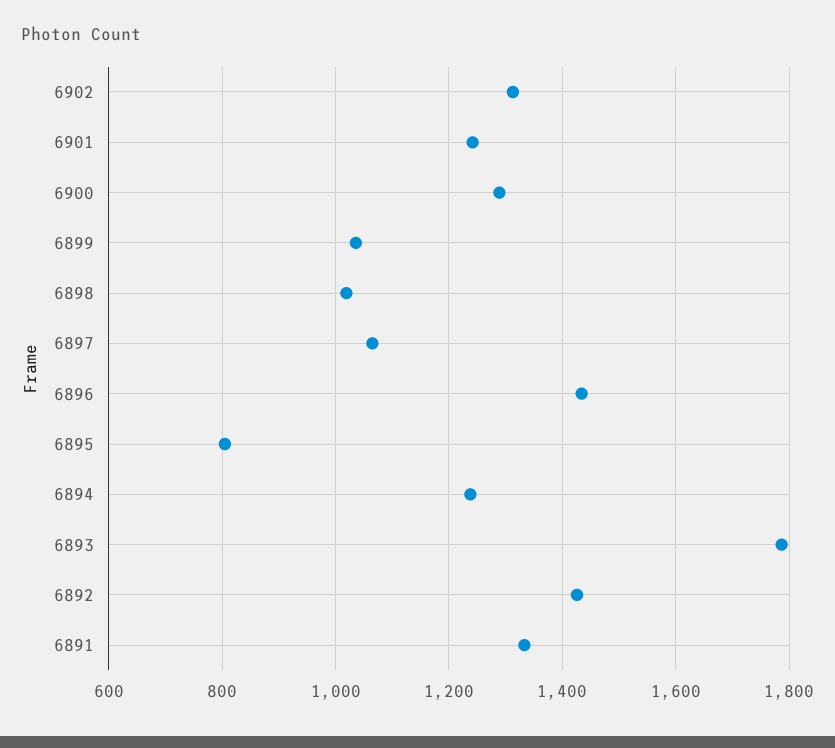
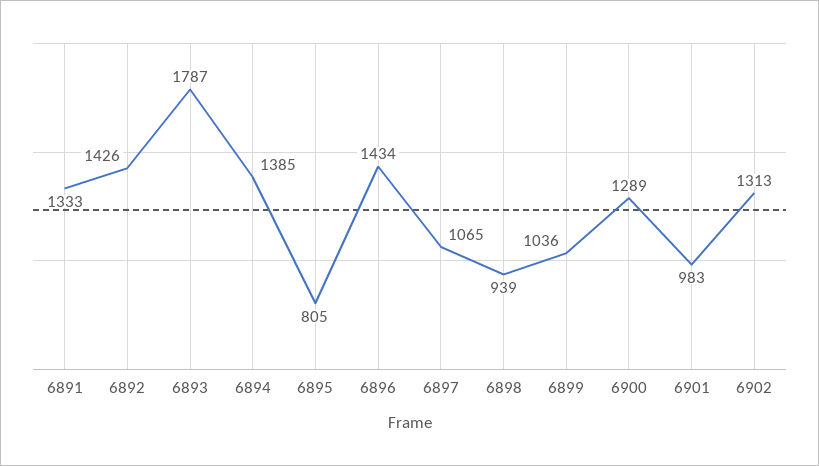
6901: 1240 -> 983
6898: 1020 -> 939
6894: 1240 -> 1385

